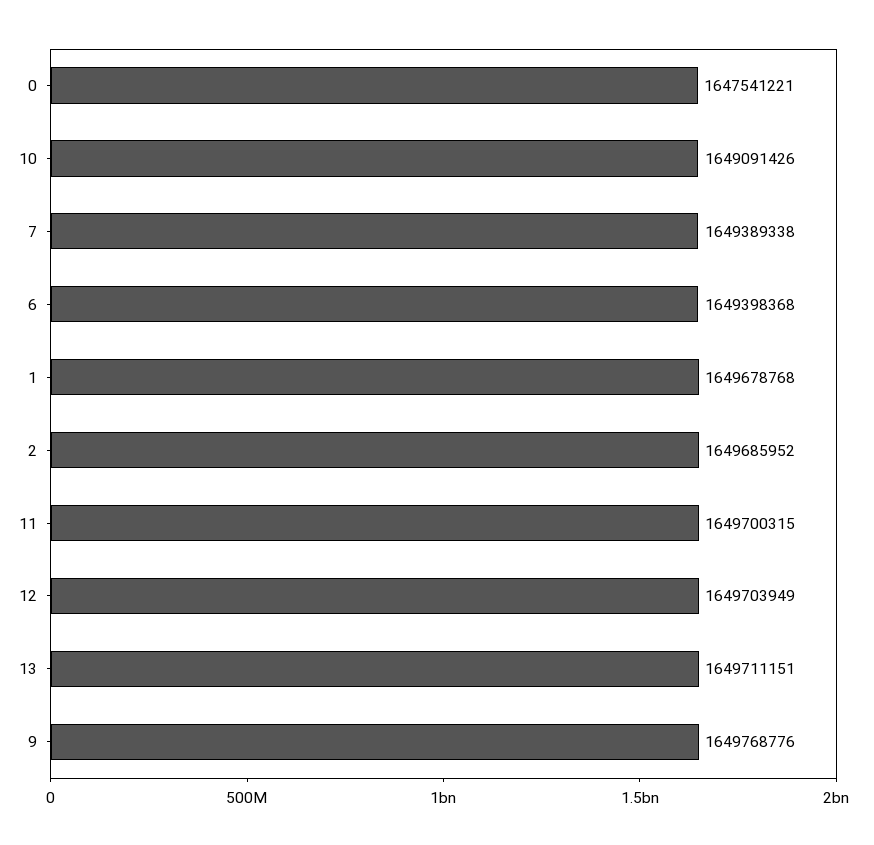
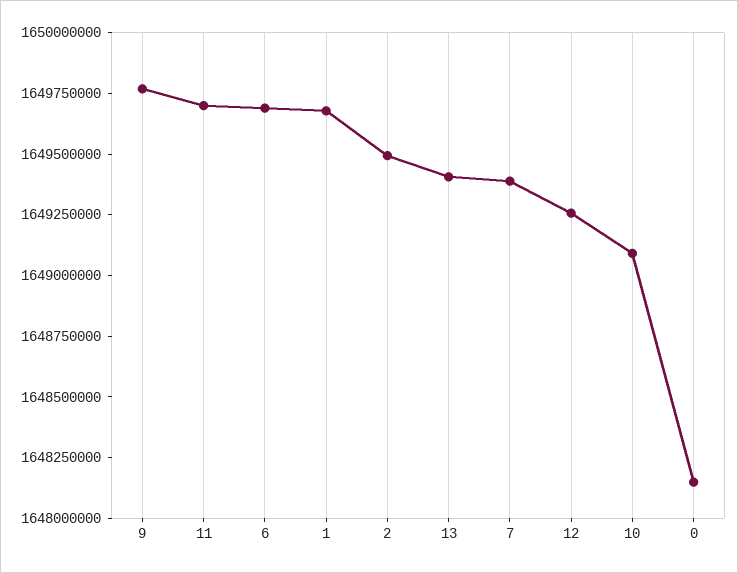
0: 1647541221 -> 1648150000
6: 1649398368 -> 1649700000
2: 1649685952 -> 1649500000
12: 1649703949 -> 1649250000
13: 1649711151 -> 1649400000

